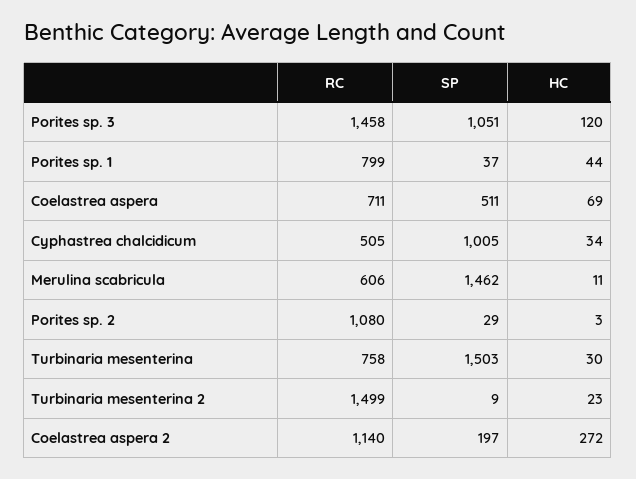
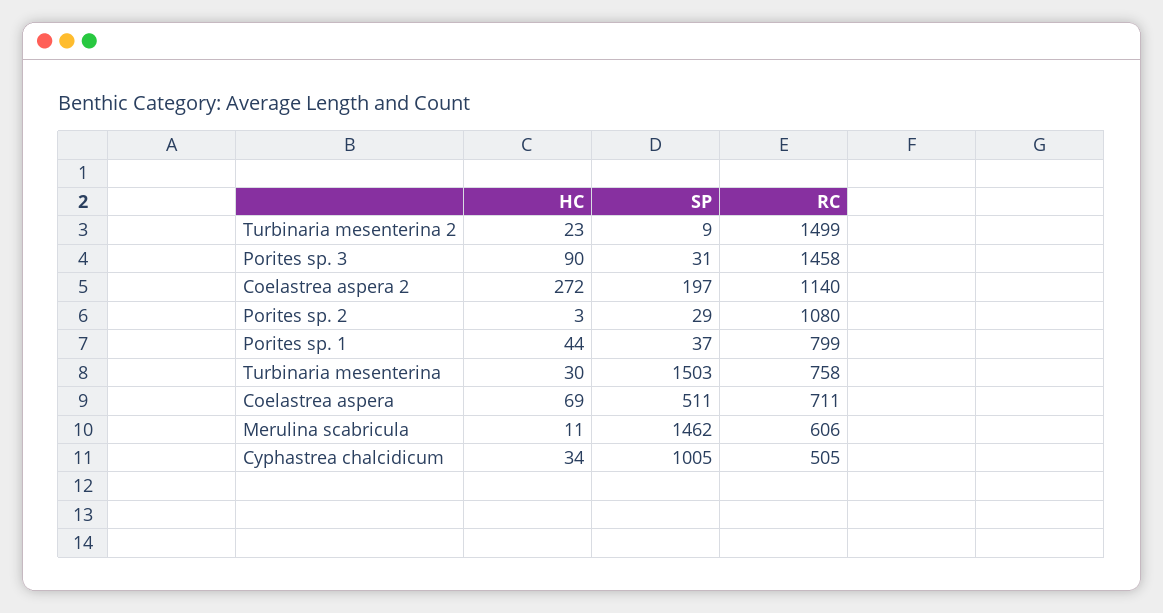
SP, Porites sp. 3: 1051 -> 31
HC, Porites sp. 3: 120 -> 90

